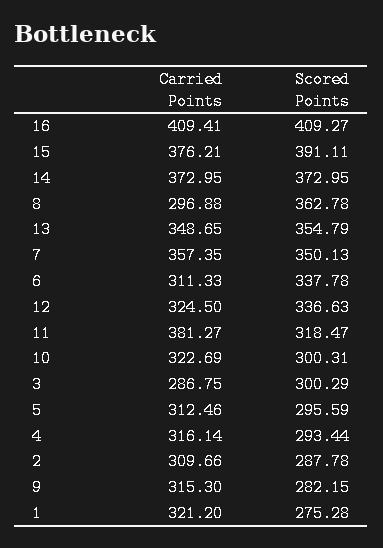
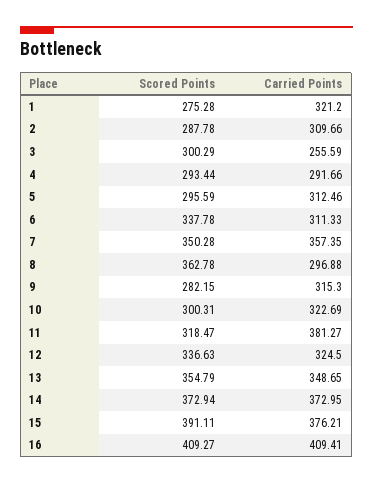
Scored Points, 14: 372.95 -> 372.94
Scored Points, 7: 350.13 -> 350.28
Carried Points, 3: 286.75 -> 255.59
Carried Points, 4: 316.14 -> 291.66

